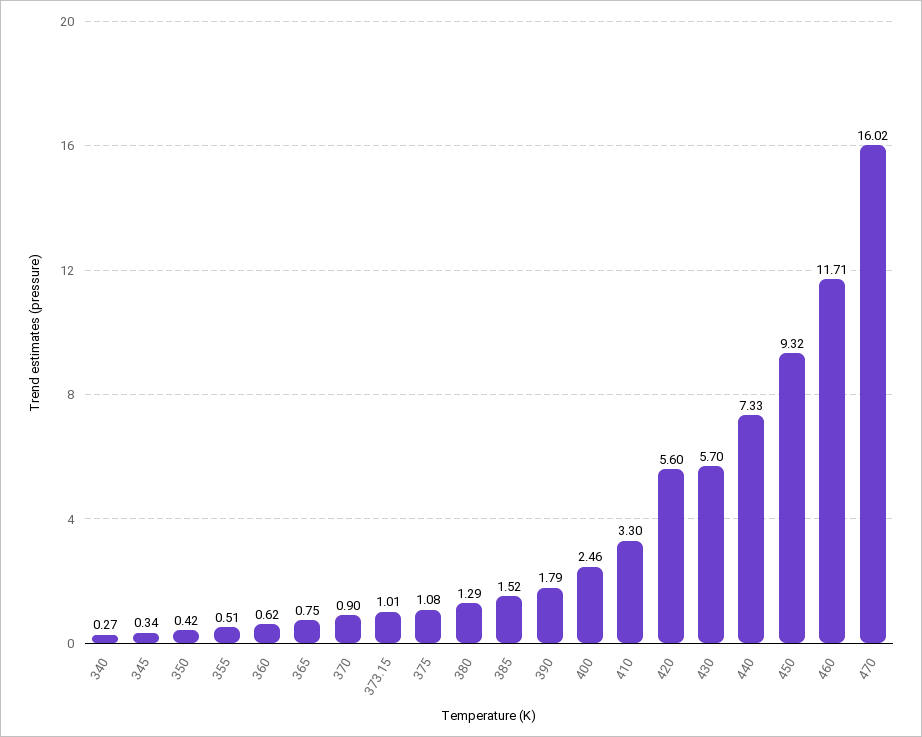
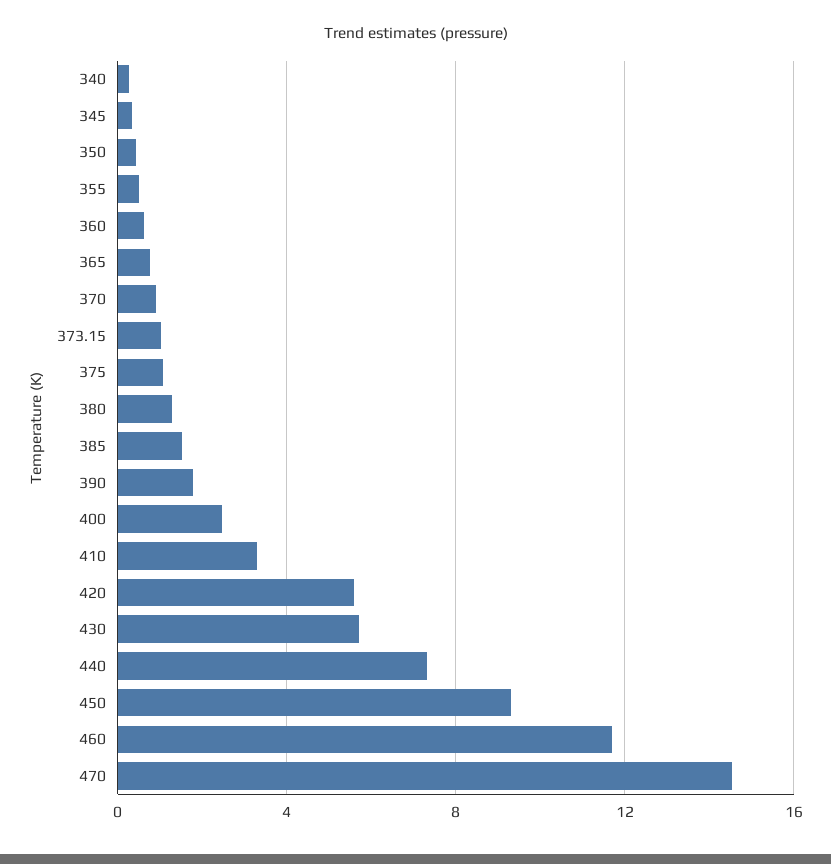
470: 16.02 -> 14.5

